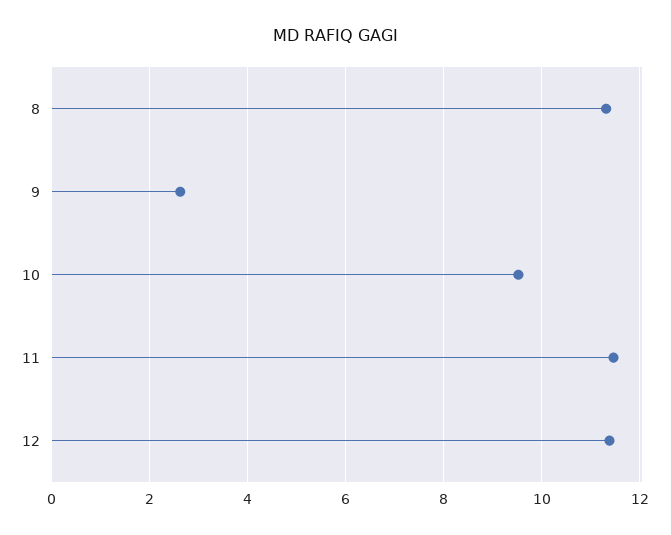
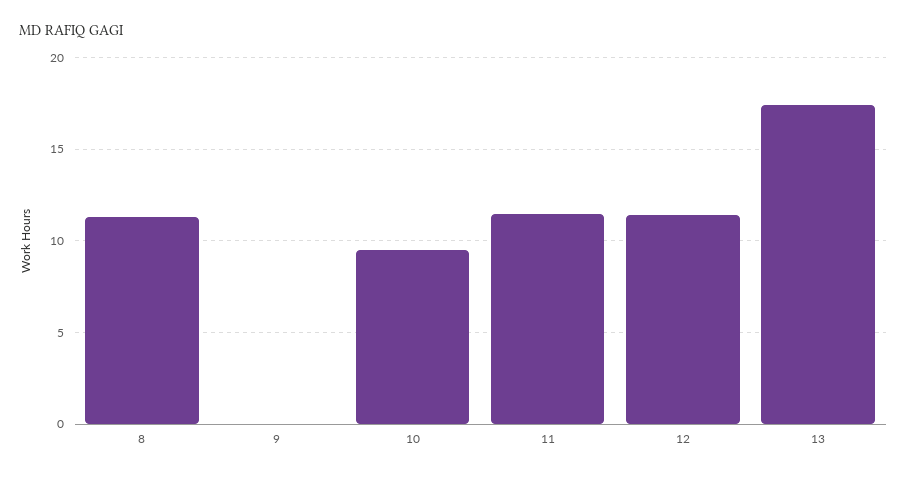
9: 2.6 -> 0
13: none -> 17.5

